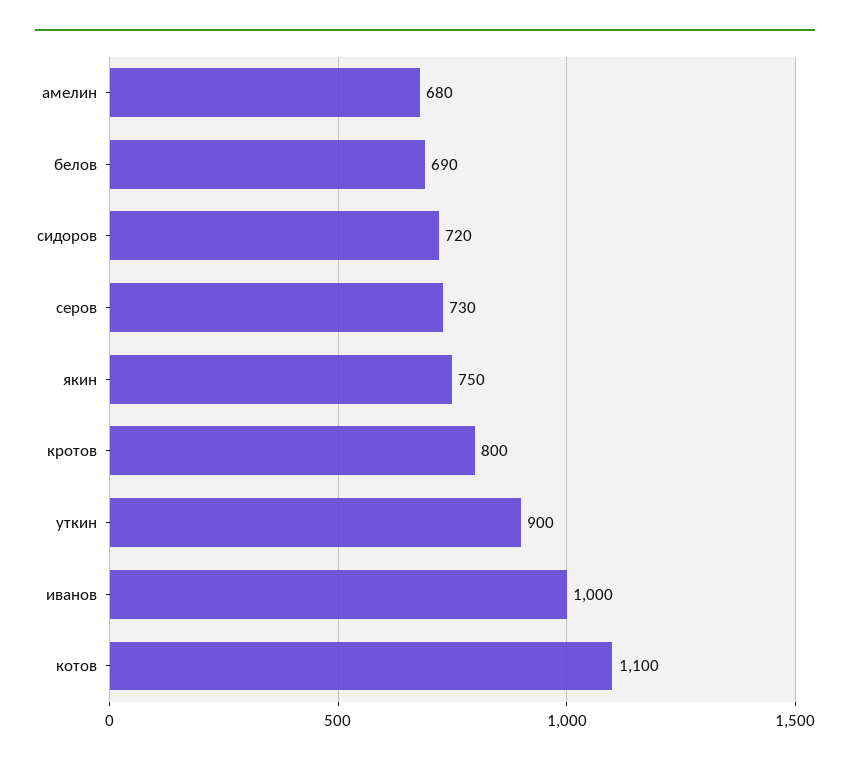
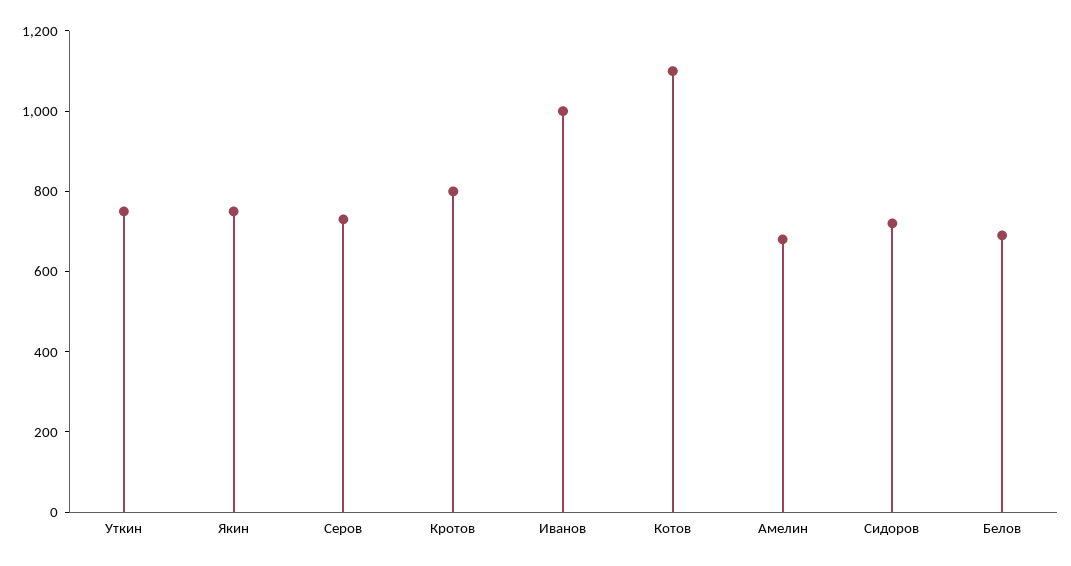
уткин: 900 -> 750

